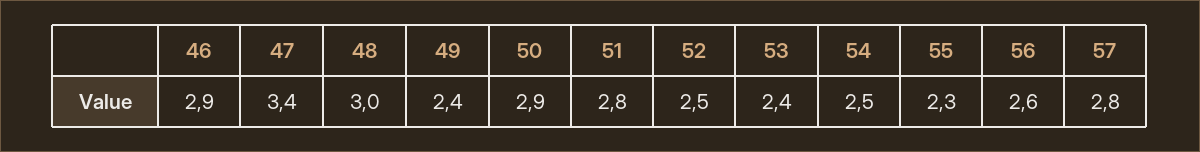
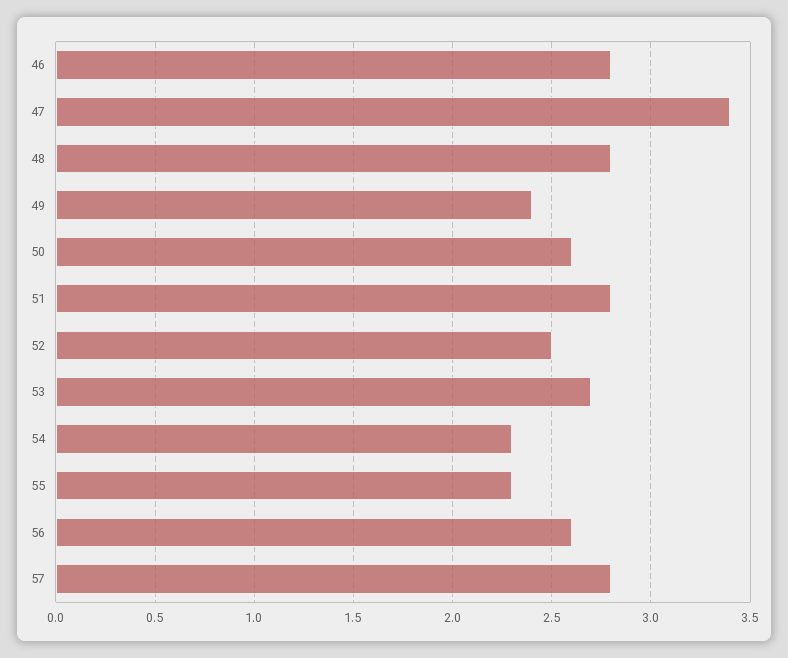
46: 2.9 -> 2.8
48: 3 -> 2.8
50: 2.9 -> 2.6
53: 2.4 -> 2.7
54: 2.5 -> 2.3

